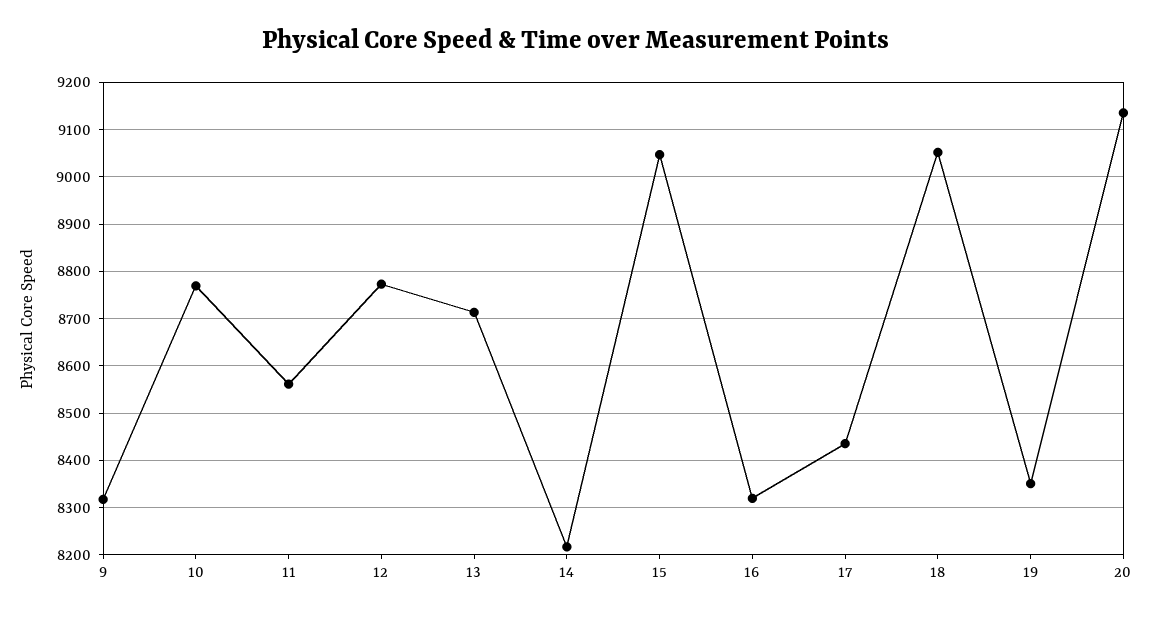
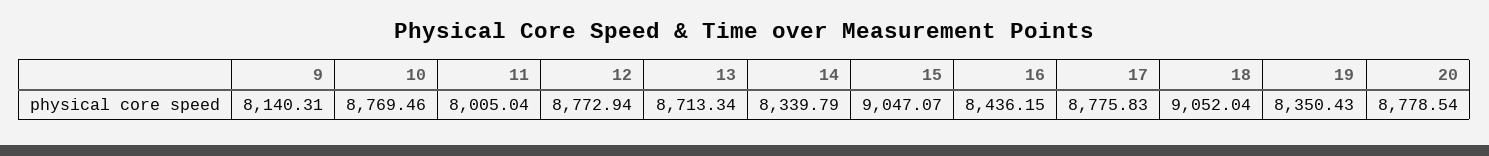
9: 8320 -> 8140.31
11: 8560 -> 8005.04
14: 8220 -> 8339.79
16: 8320 -> 8436.15
17: 8440 -> 8775.83
20: 9140 -> 8778.54

